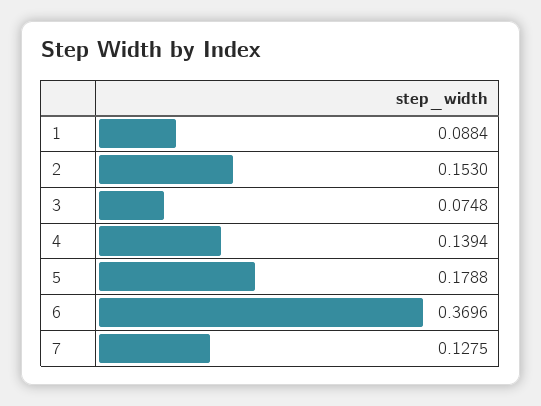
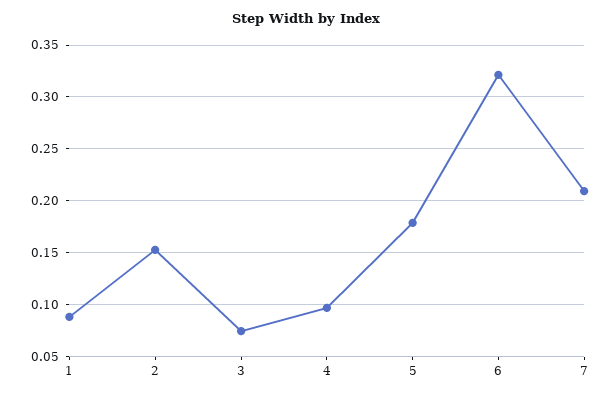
4: 0.1394 -> 0.1
6: 0.3696 -> 0.32
7: 0.1275 -> 0.21

